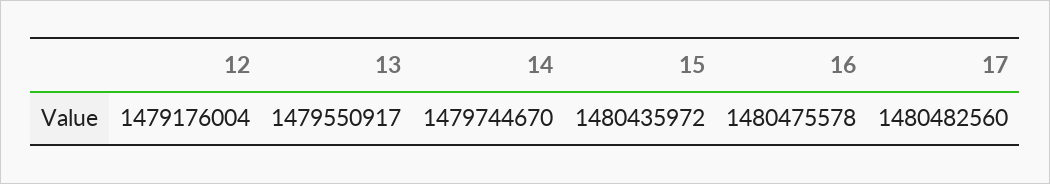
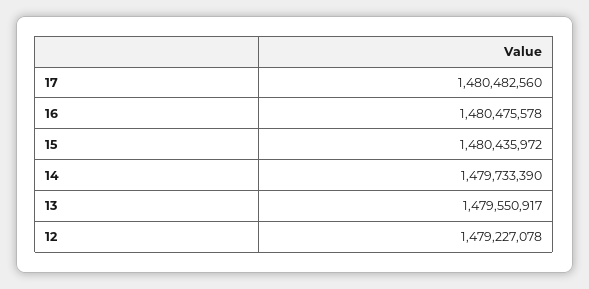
12: 1479176004 -> 1479227078
14: 1479744670 -> 1479733390

